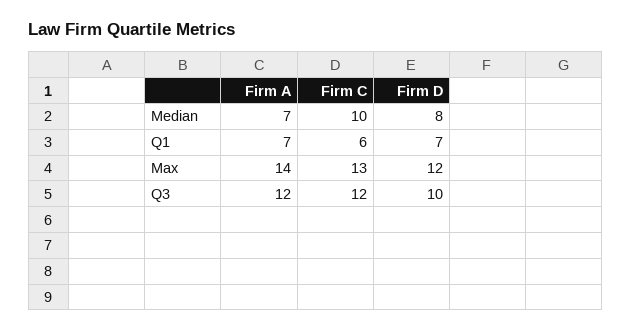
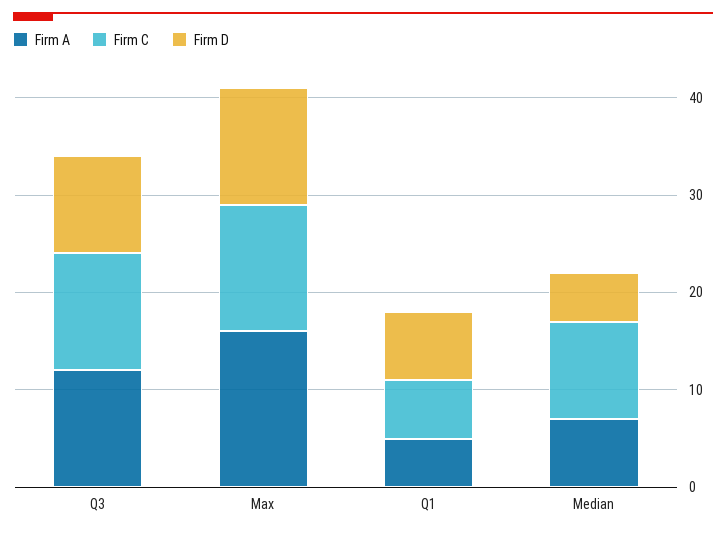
Firm D, Median: 8 -> 5
Firm A, Q1: 7 -> 5
Firm A, Max: 14 -> 16

